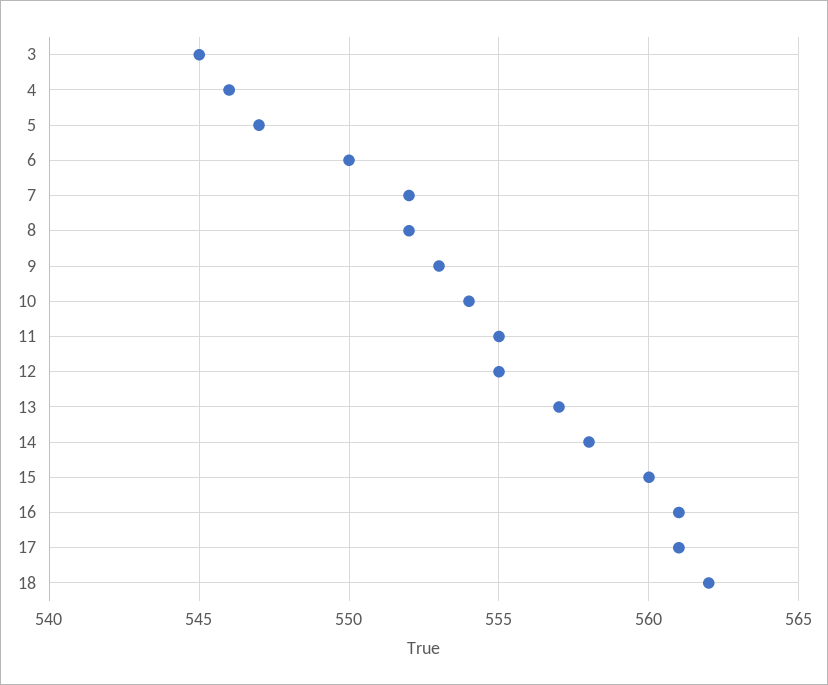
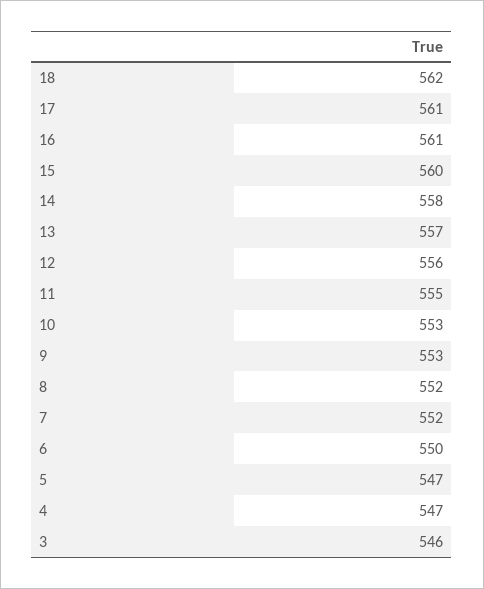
3: 545 -> 546
4: 546 -> 547
10: 554 -> 553
12: 555 -> 556

